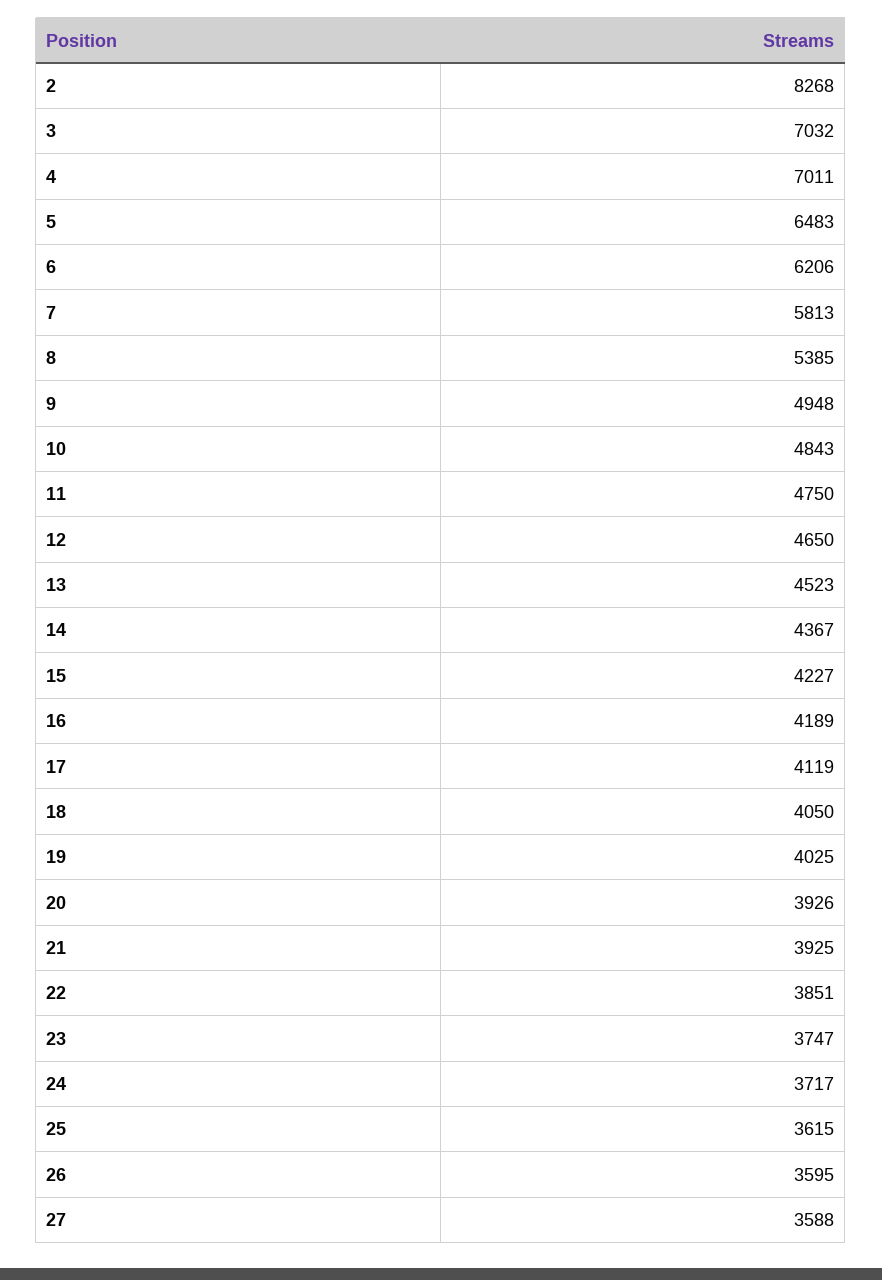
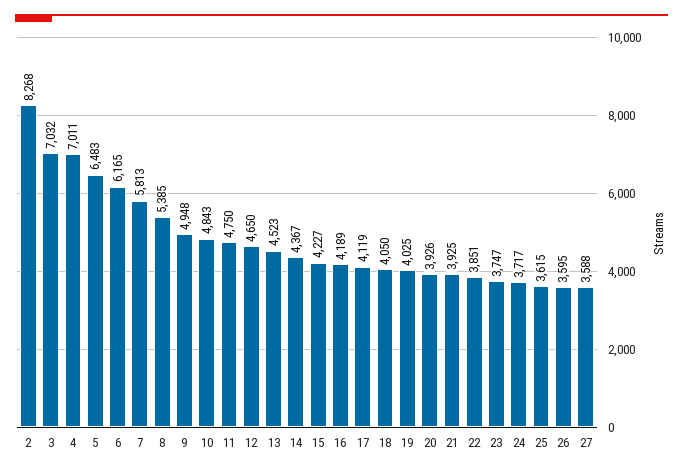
6: 6206 -> 6165

